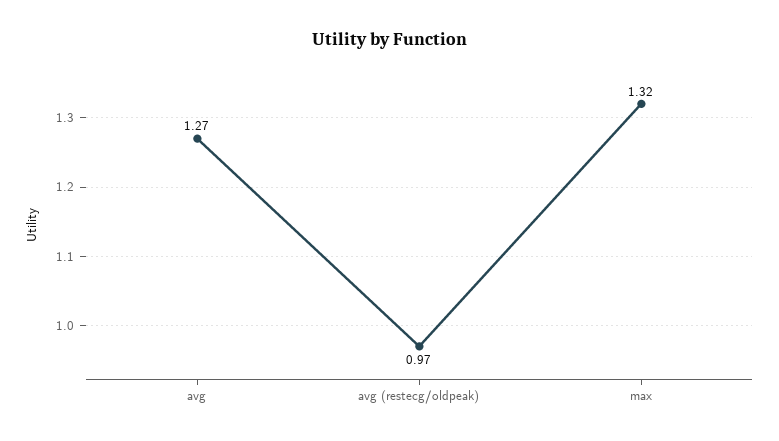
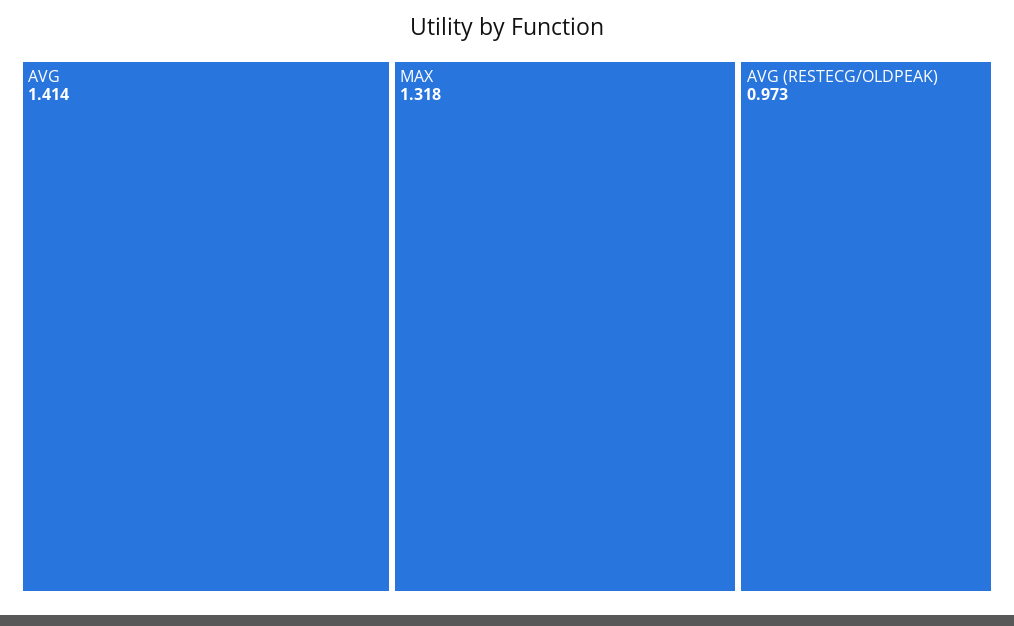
avg: 1.27 -> 1.414

